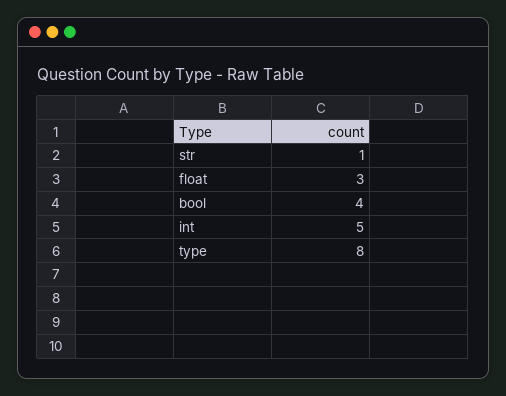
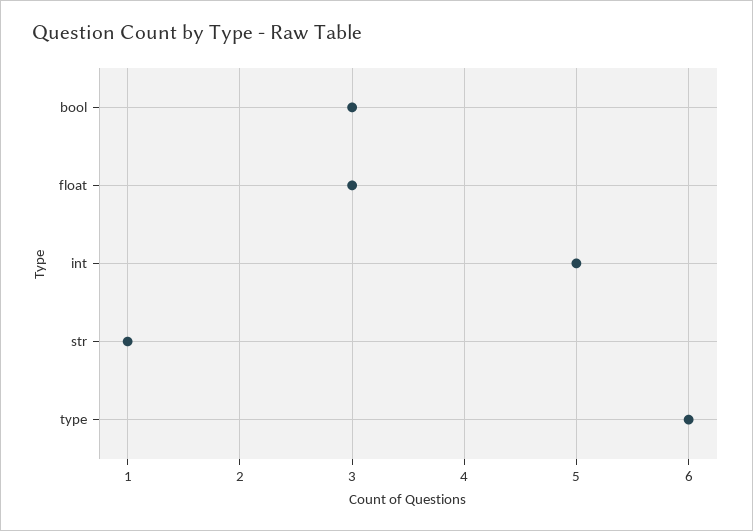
bool: 4 -> 3
type: 8 -> 6

